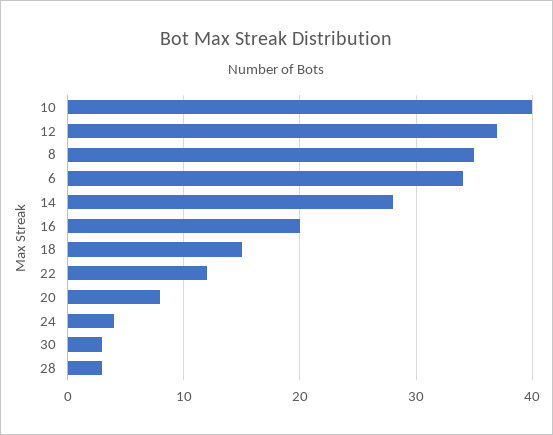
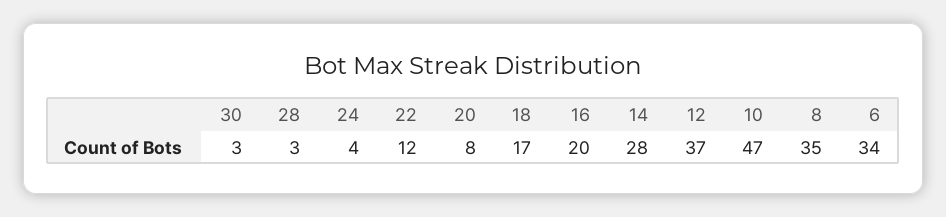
10: 40 -> 47
18: 15 -> 17

